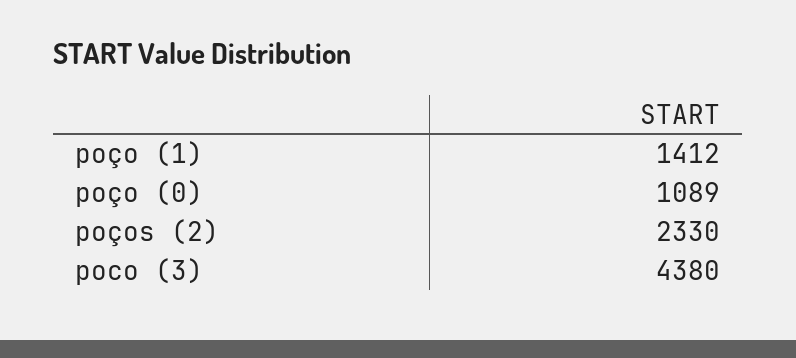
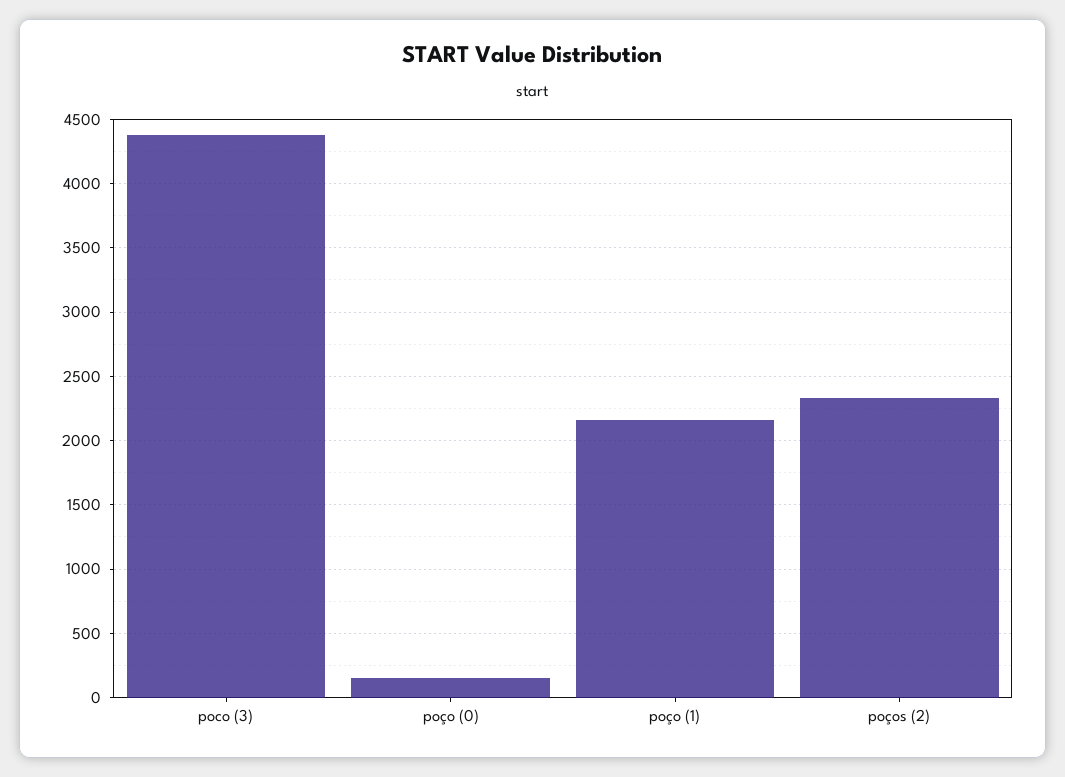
poço (1): 1412 -> 2150
poço (0): 1089 -> 150

